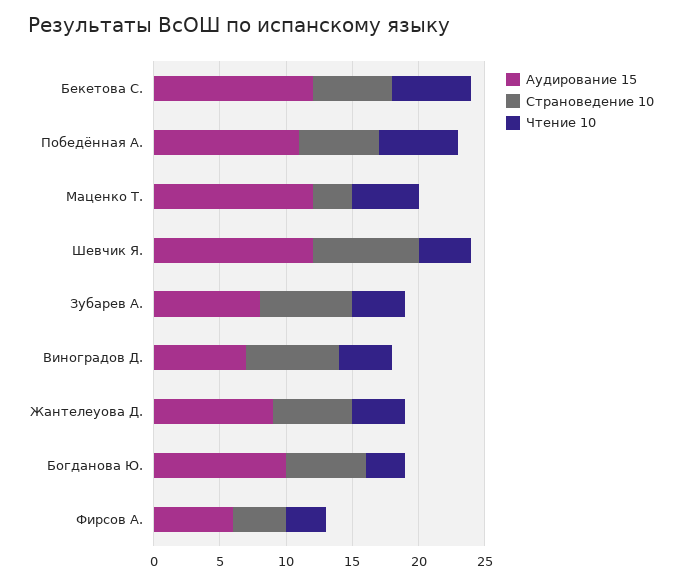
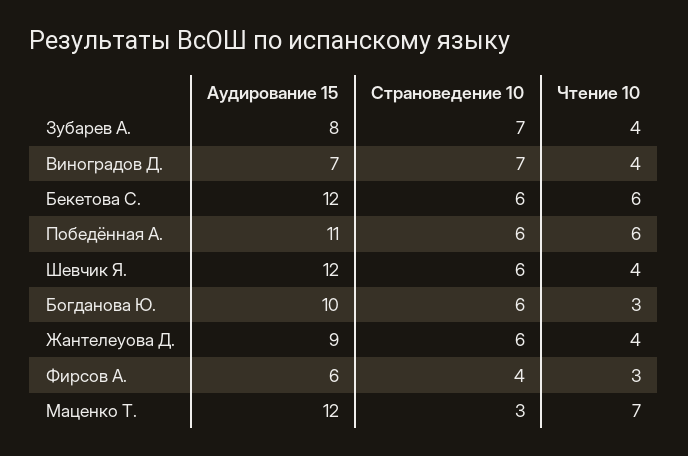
Чтение 10, Маценко Т.: 5 -> 7
Страноведение 10, Шевчик Я.: 8 -> 6

